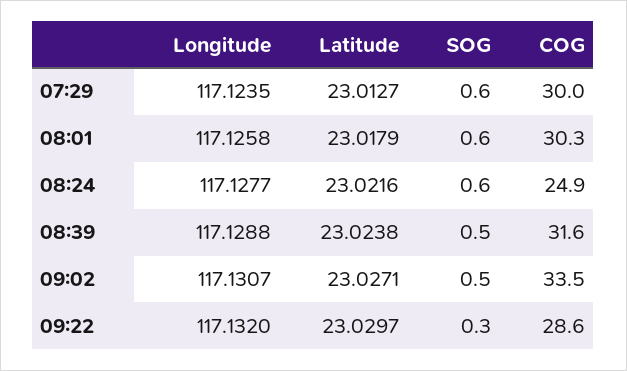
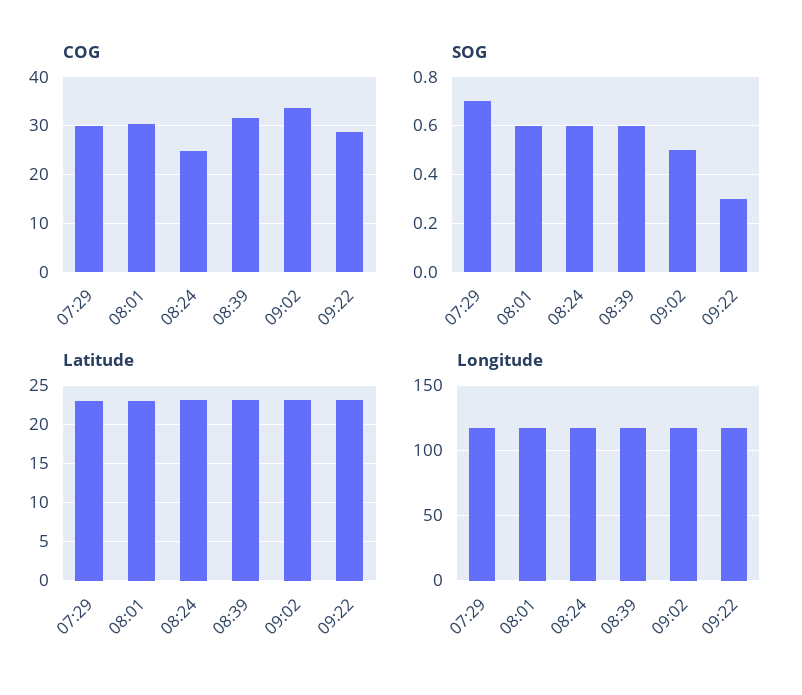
SOG, 07:29: 0.6 -> 0.7
SOG, 08:39: 0.5 -> 0.6

